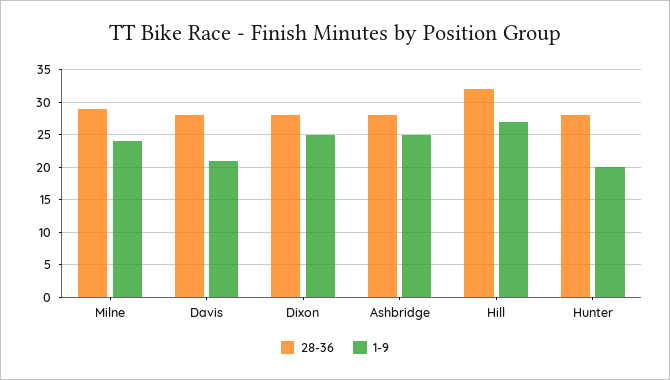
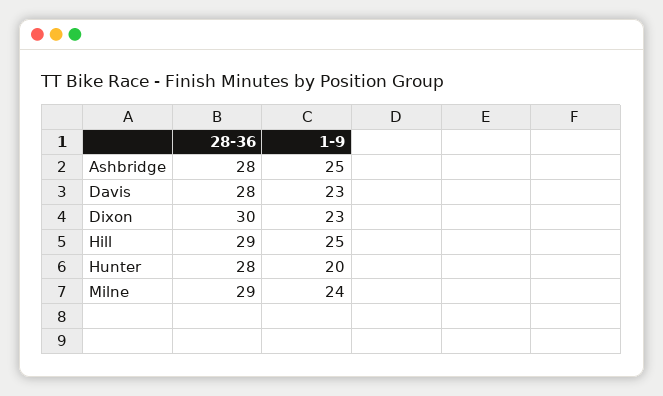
1-9, Davis: 21 -> 23
28-36, Dixon: 28 -> 30
1-9, Dixon: 25 -> 23
28-36, Hill: 32 -> 29
1-9, Hill: 27 -> 25

